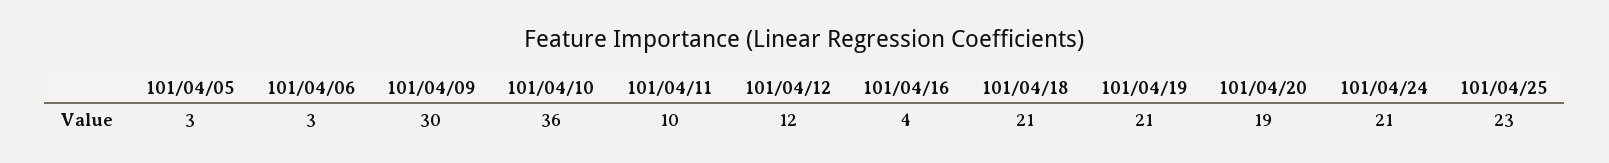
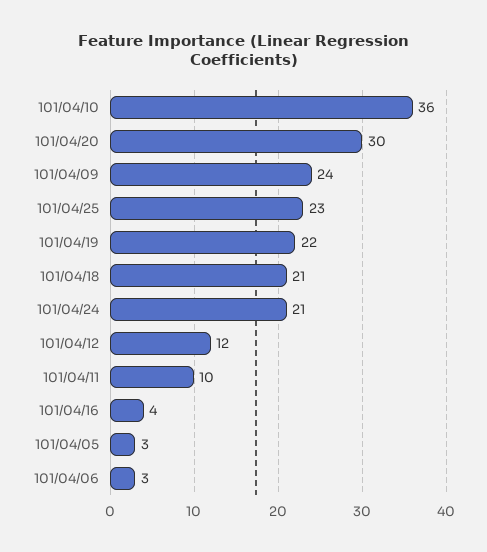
101/04/09: 30 -> 24
101/04/19: 21 -> 22
101/04/20: 19 -> 30

